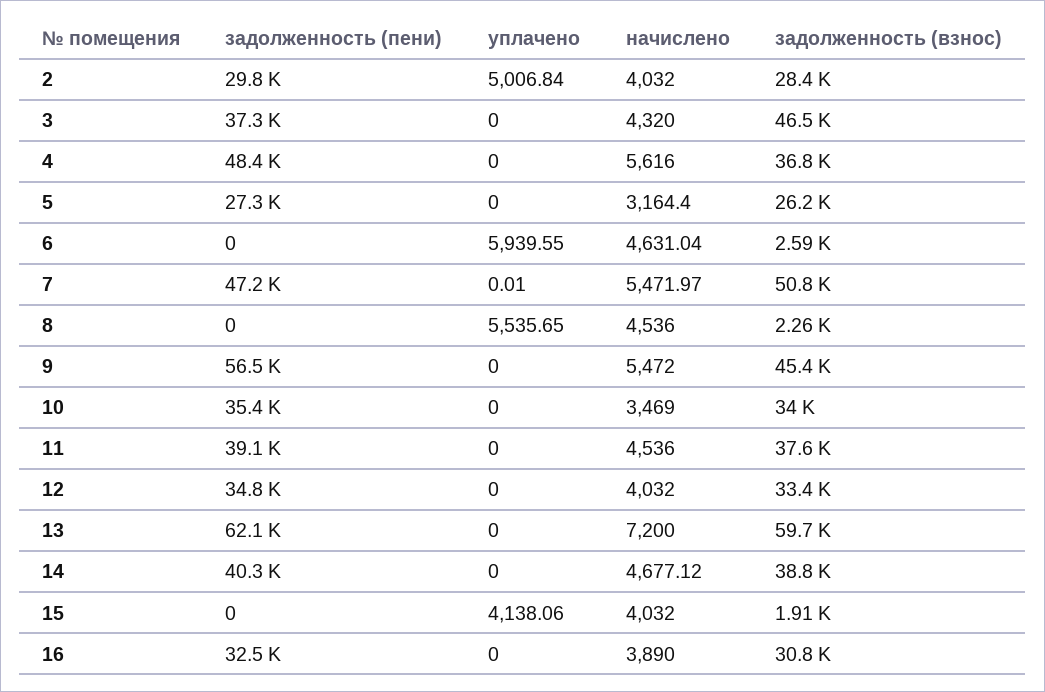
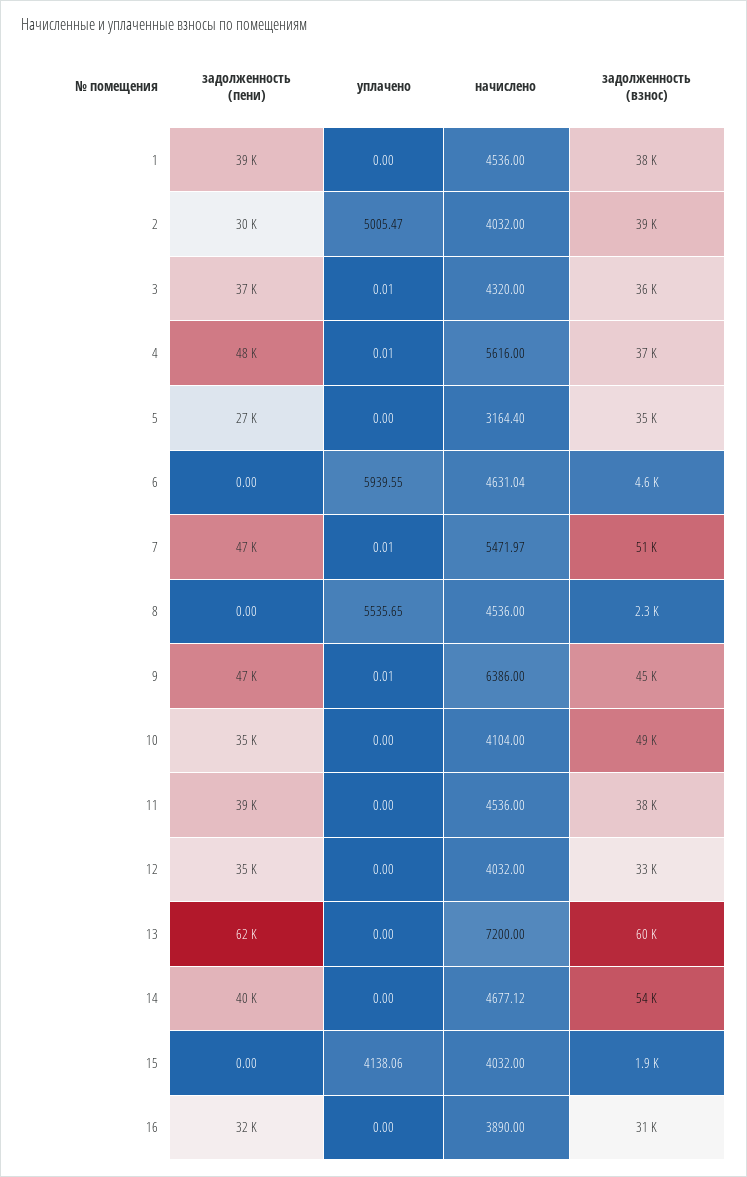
уплачено, 2: 5006.84 -> 5005.47
задолженность (взнос), 2: 28400 -> 39000
уплачено, 3: 0 -> 0.01
задолженность (взнос), 3: 46500 -> 36000
уплачено, 4: 0 -> 0.01
задолженность (взнос), 5: 26200 -> 35000
задолженность (взнос), 6: 2590 -> 4600
задолженность (пени), 9: 56500 -> 47000
уплачено, 9: 0 -> 0.01
начислено, 9: 5472 -> 6386
начислено, 10: 3469 -> 4104
задолженность (взнос), 10: 34000 -> 49000
задолженность (взнос), 14: 38800 -> 54000
задолженность (пени), 1: none -> 39000
уплачено, 1: none -> 0
начислено, 1: none -> 4536
задолженность (взнос), 1: none -> 38000

